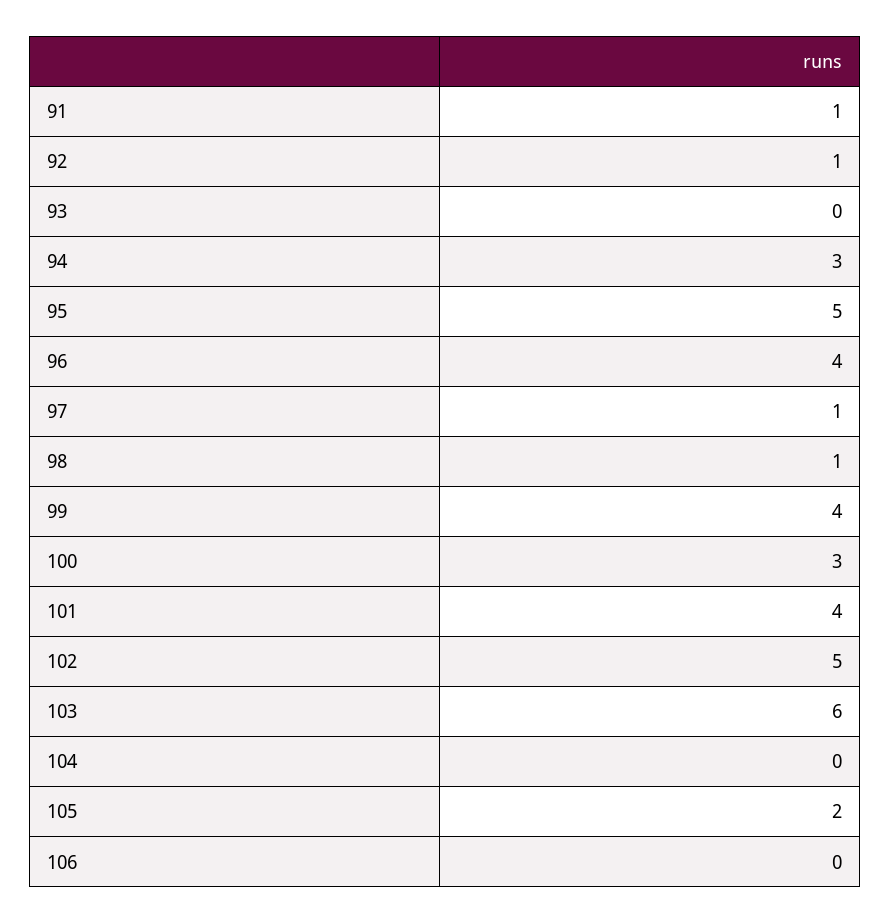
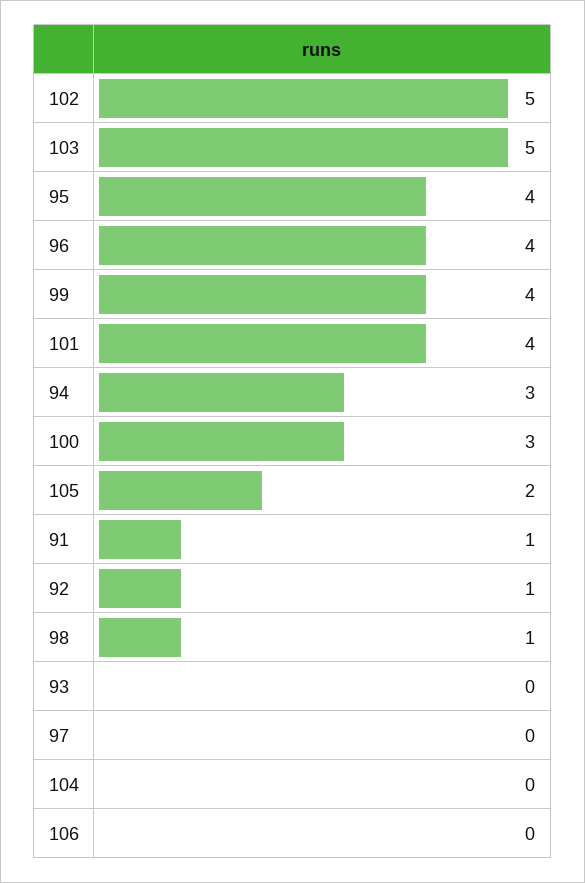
95: 5 -> 4
97: 1 -> 0
103: 6 -> 5

